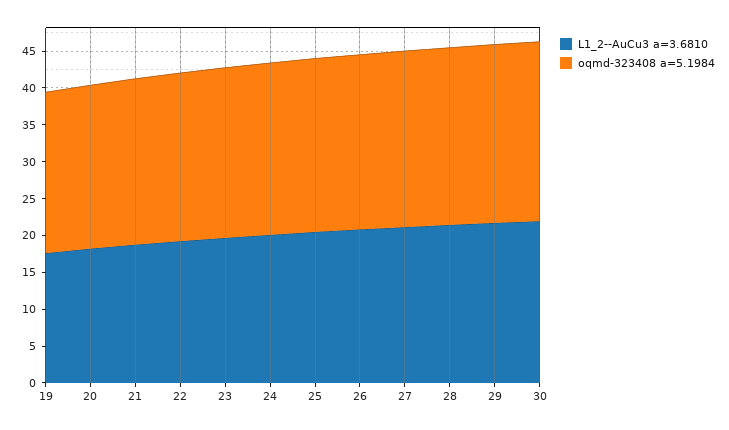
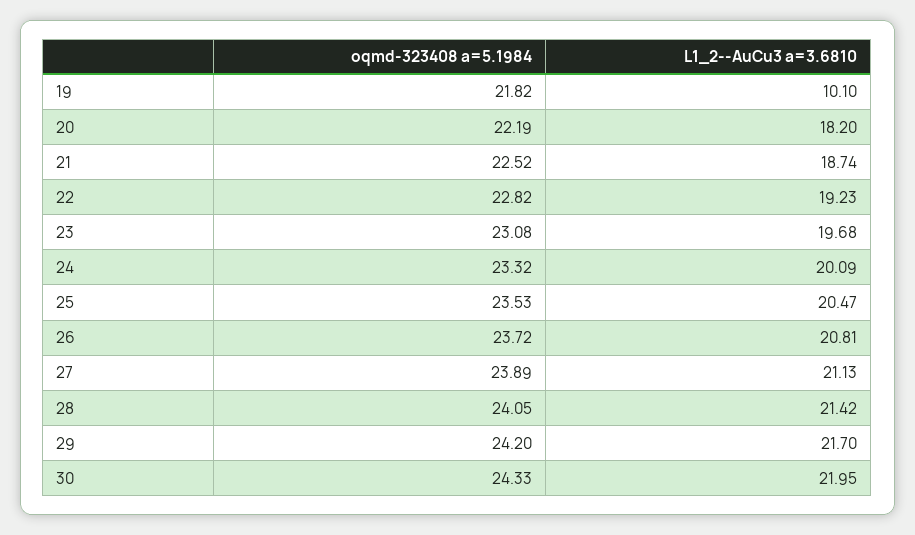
L1_2--AuCu3 a=3.6810, 19: 17.5 -> 10.1

